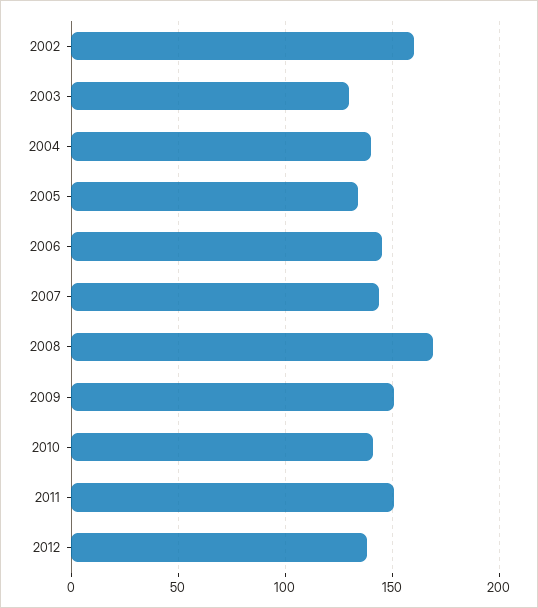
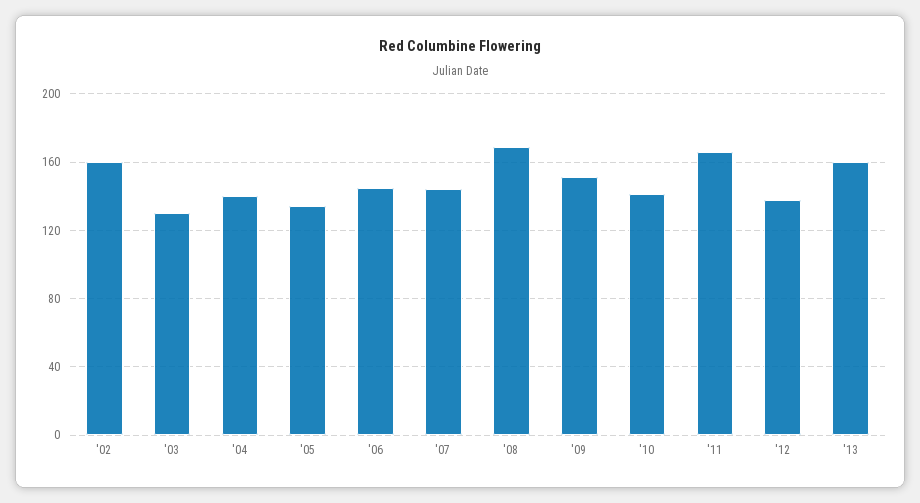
2011: 150 -> 165
'13: none -> 160

